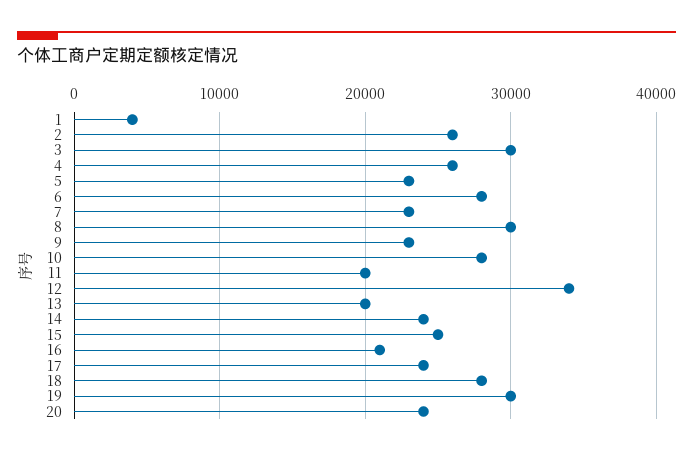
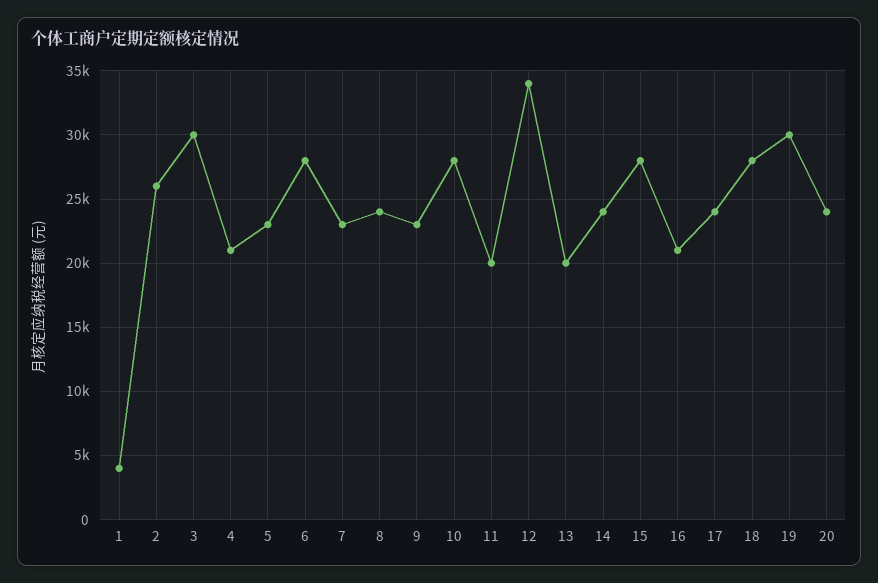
4: 26000 -> 21000
8: 30000 -> 24000
15: 25000 -> 28000

